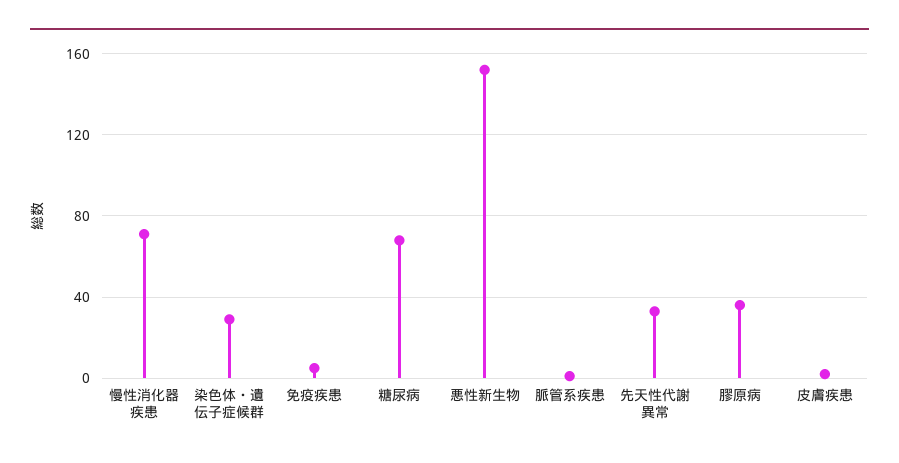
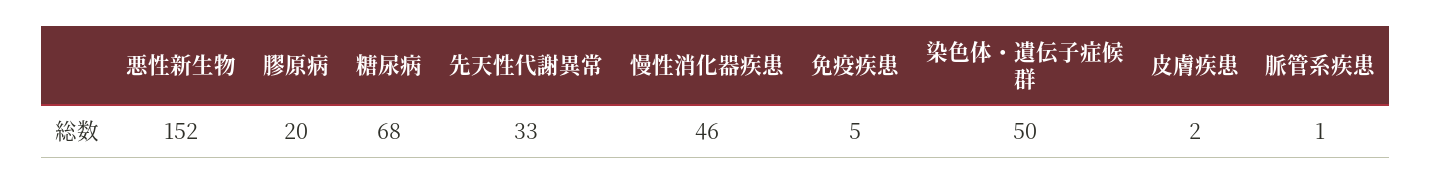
慢性消化器疾患: 70 -> 46
染色体・遺伝子症候群: 30 -> 50
膠原病: 35 -> 20

